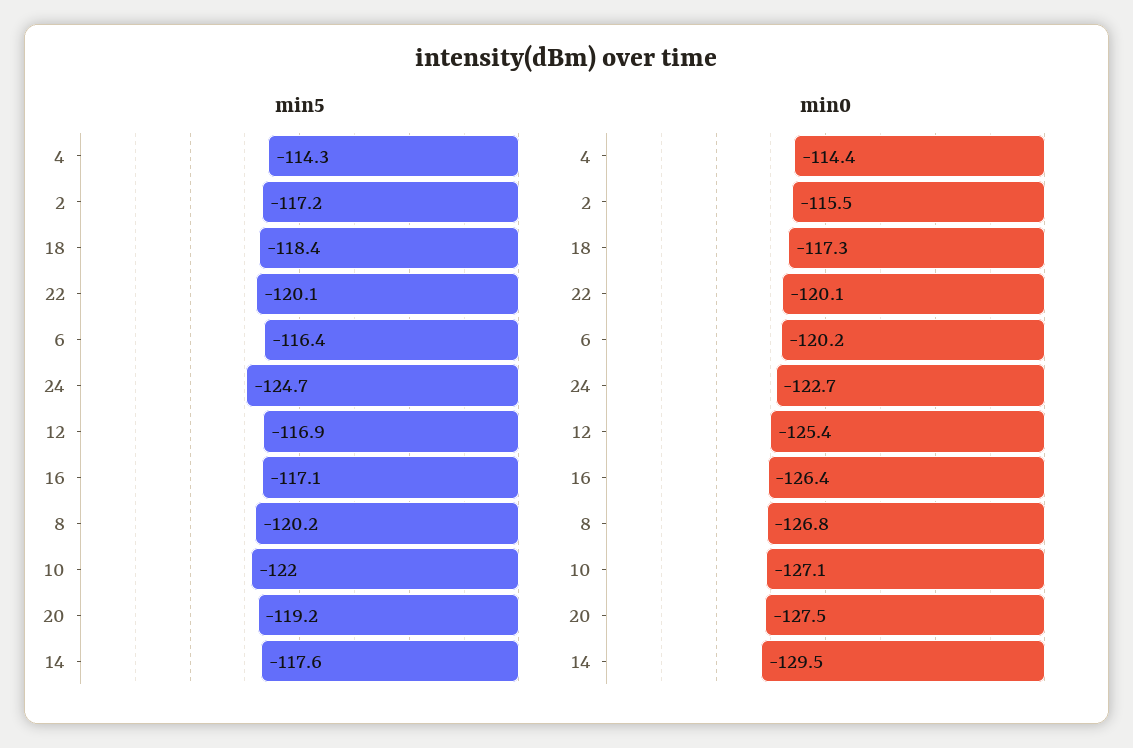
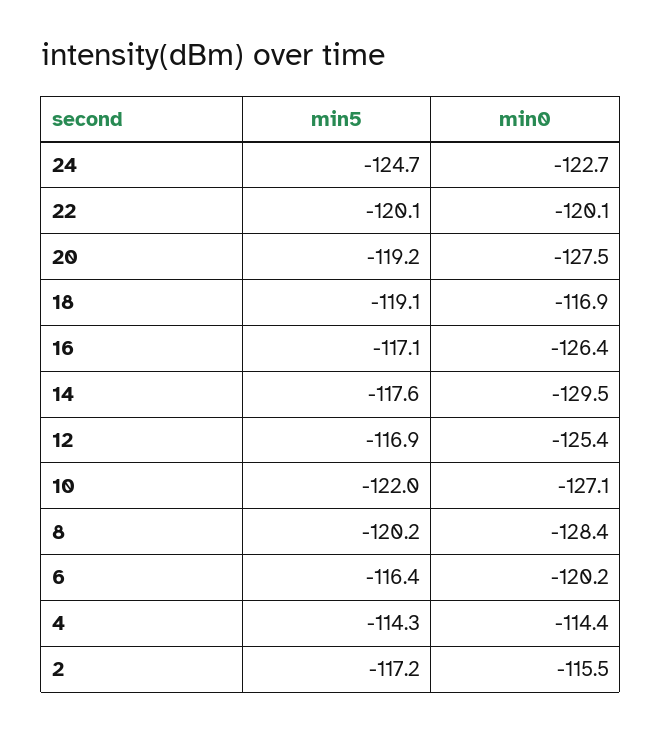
min5, 18: -118.4 -> -119.1
min0, 18: -117.3 -> -116.9
min0, 8: -126.8 -> -128.4

